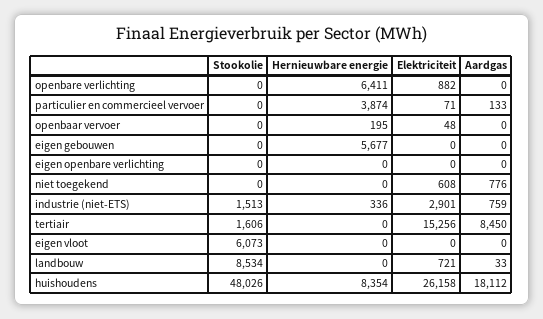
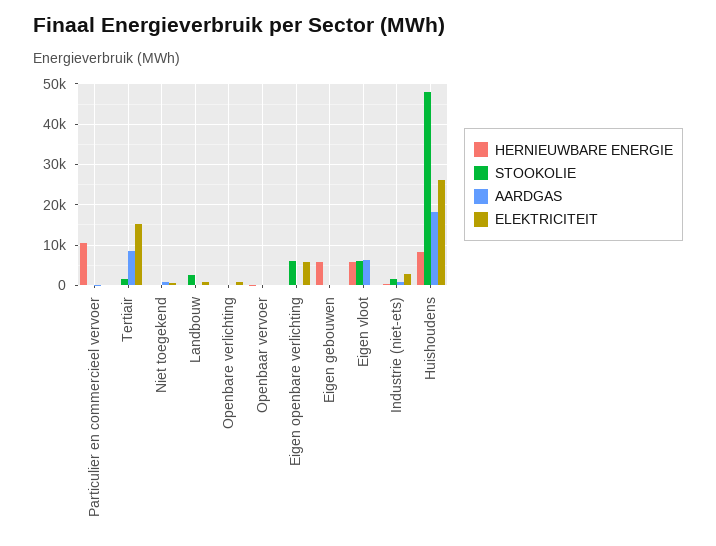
Hernieuwbare energie, openbare verlichting: 6411 -> 0
Hernieuwbare energie, particulier en commercieel vervoer: 3874 -> 10000
Stookolie, eigen openbare verlichting: 0 -> 6000
Elektriciteit, eigen openbare verlichting: 0 -> 6000
Hernieuwbare energie, eigen vloot: 0 -> 6000
Aardgas, eigen vloot: 0 -> 6000
Stookolie, landbouw: 8534 -> 2000

